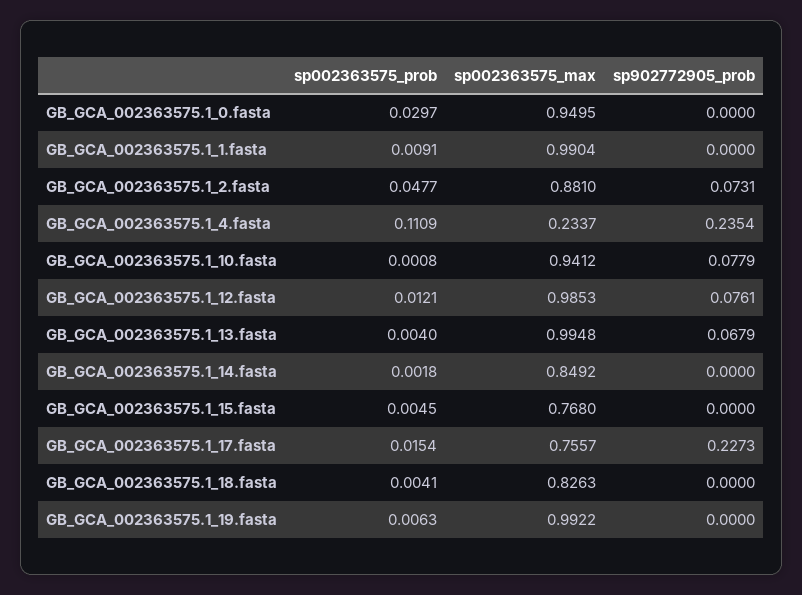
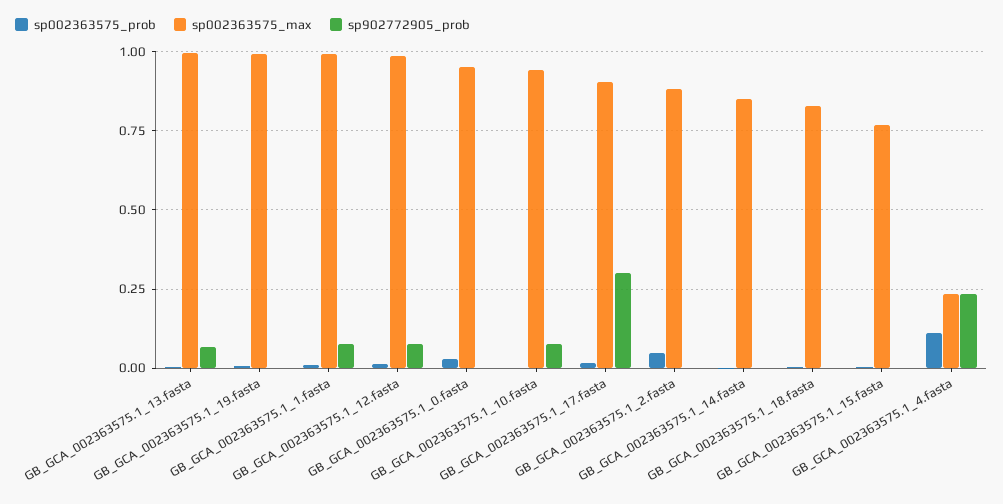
sp902772905_prob, GB_GCA_002363575.1_1.fasta: 0 -> 0.075
sp902772905_prob, GB_GCA_002363575.1_2.fasta: 0.0731 -> 0
sp002363575_max, GB_GCA_002363575.1_17.fasta: 0.7557 -> 0.9
sp902772905_prob, GB_GCA_002363575.1_17.fasta: 0.2273 -> 0.3

